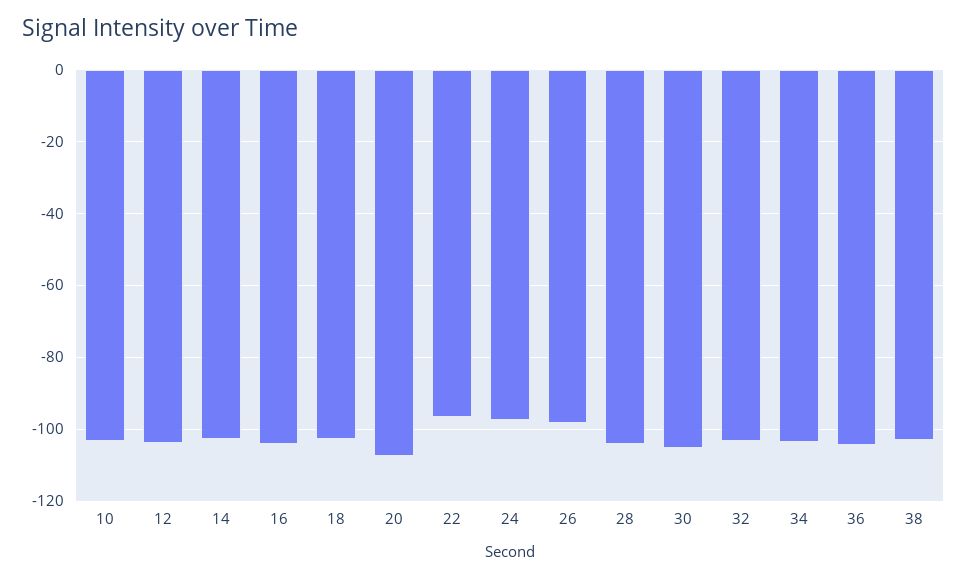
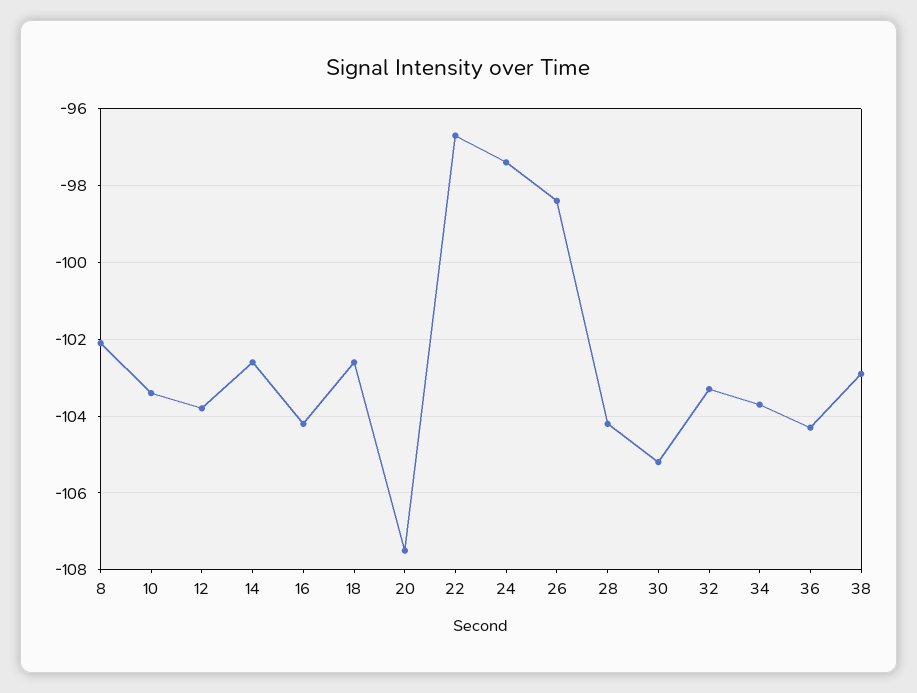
8: none -> -102

